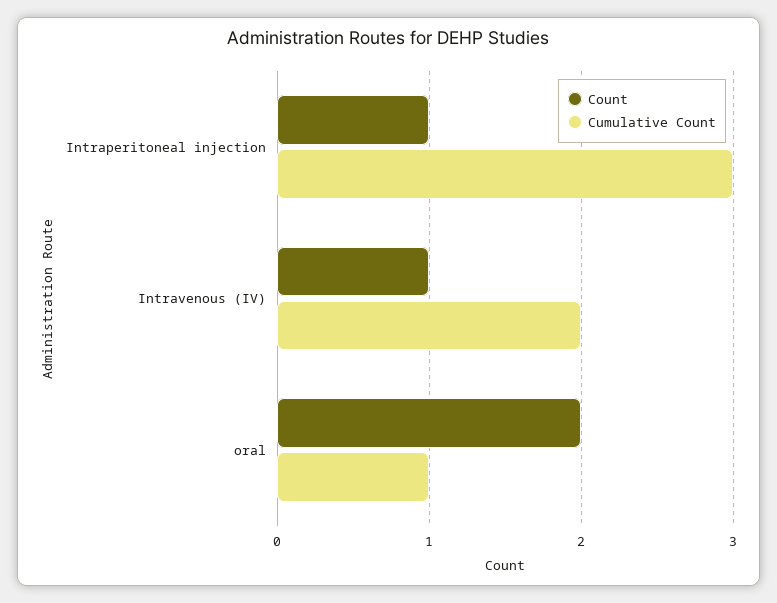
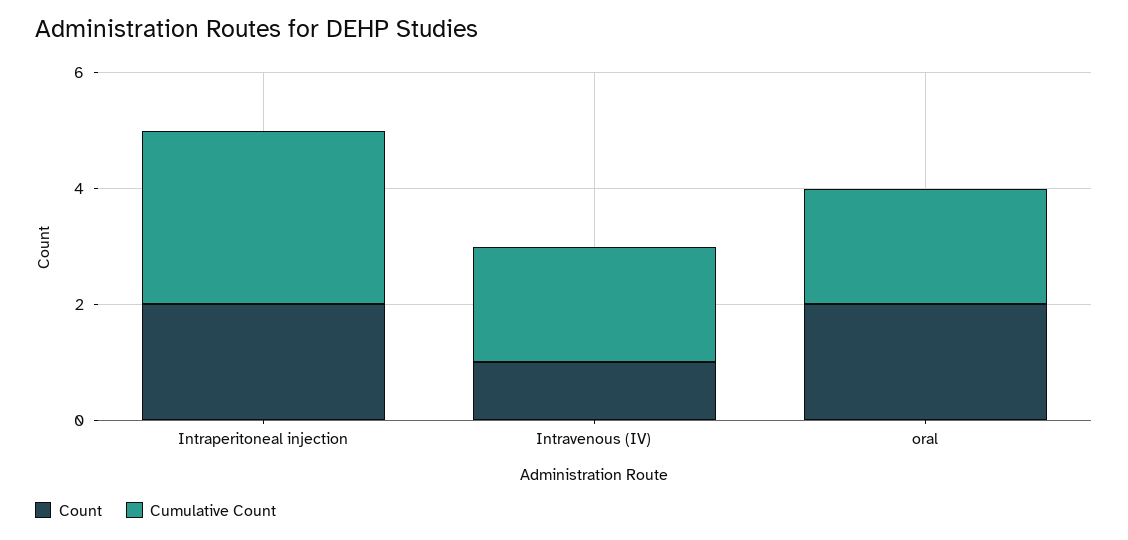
Count, Intraperitoneal injection: 1 -> 2
Cumulative Count, oral: 1 -> 2

